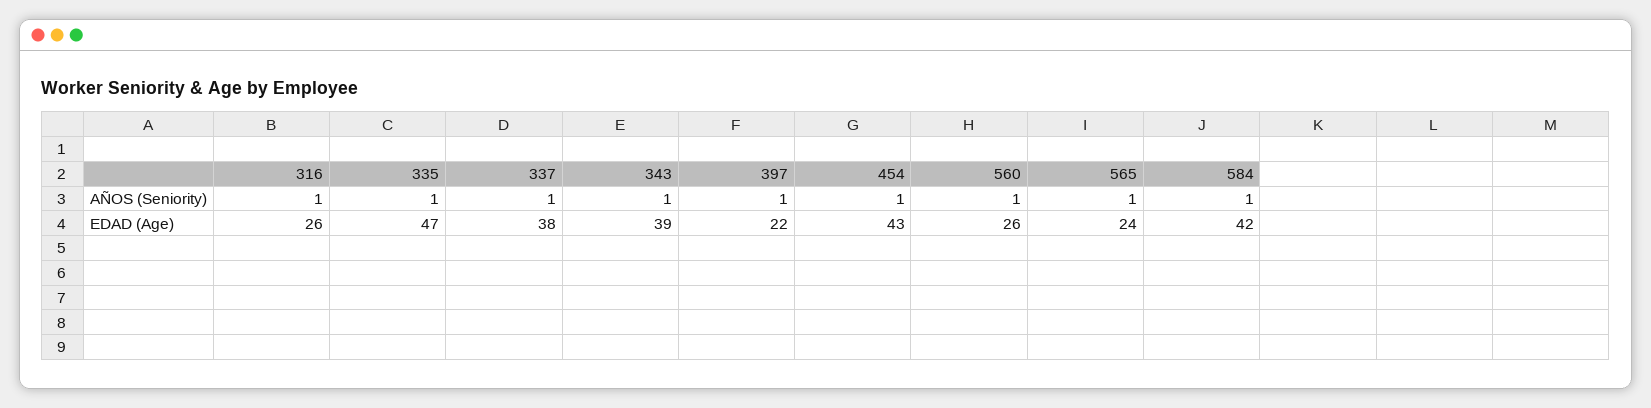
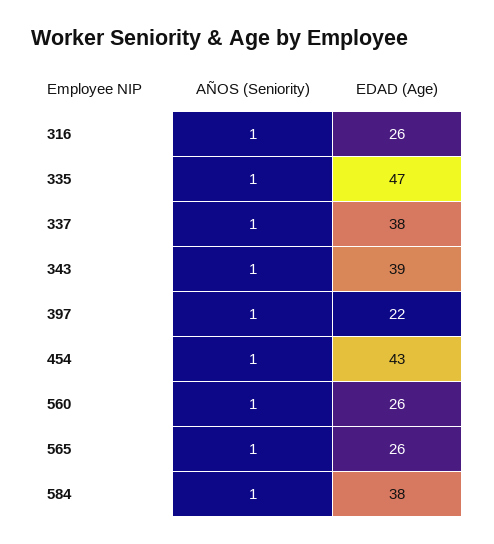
565, EDAD (Age): 24 -> 26
584, EDAD (Age): 42 -> 38

